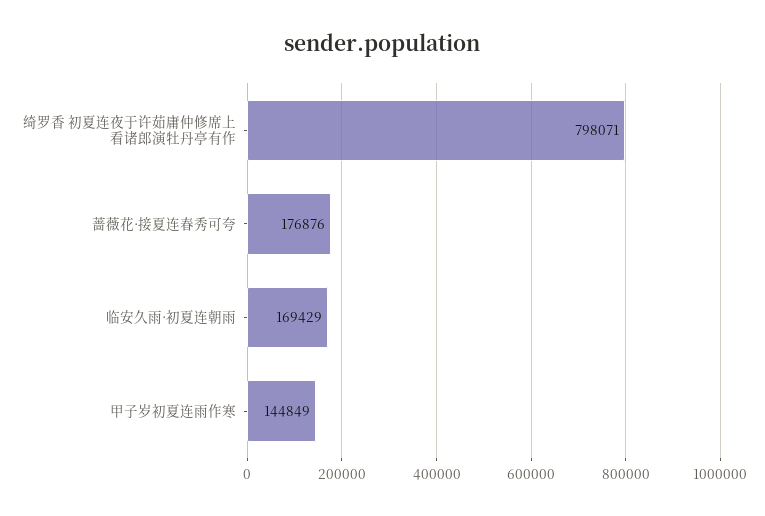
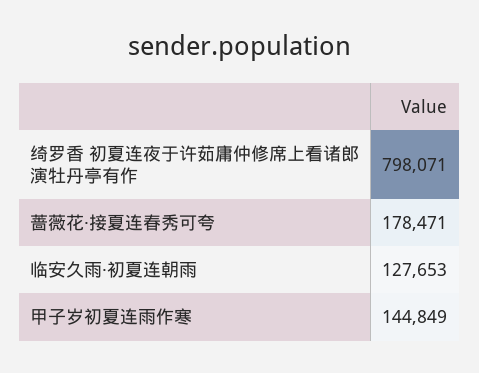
蔷薇花·接夏连春秀可夸: 176876 -> 178471
临安久雨·初夏连朝雨: 169429 -> 127653

